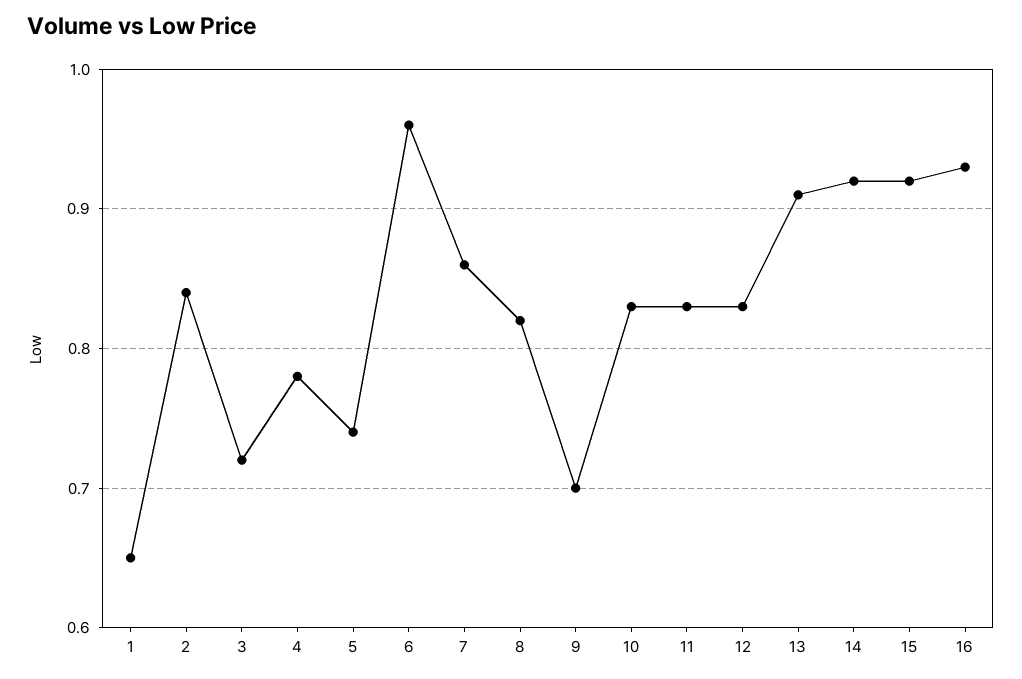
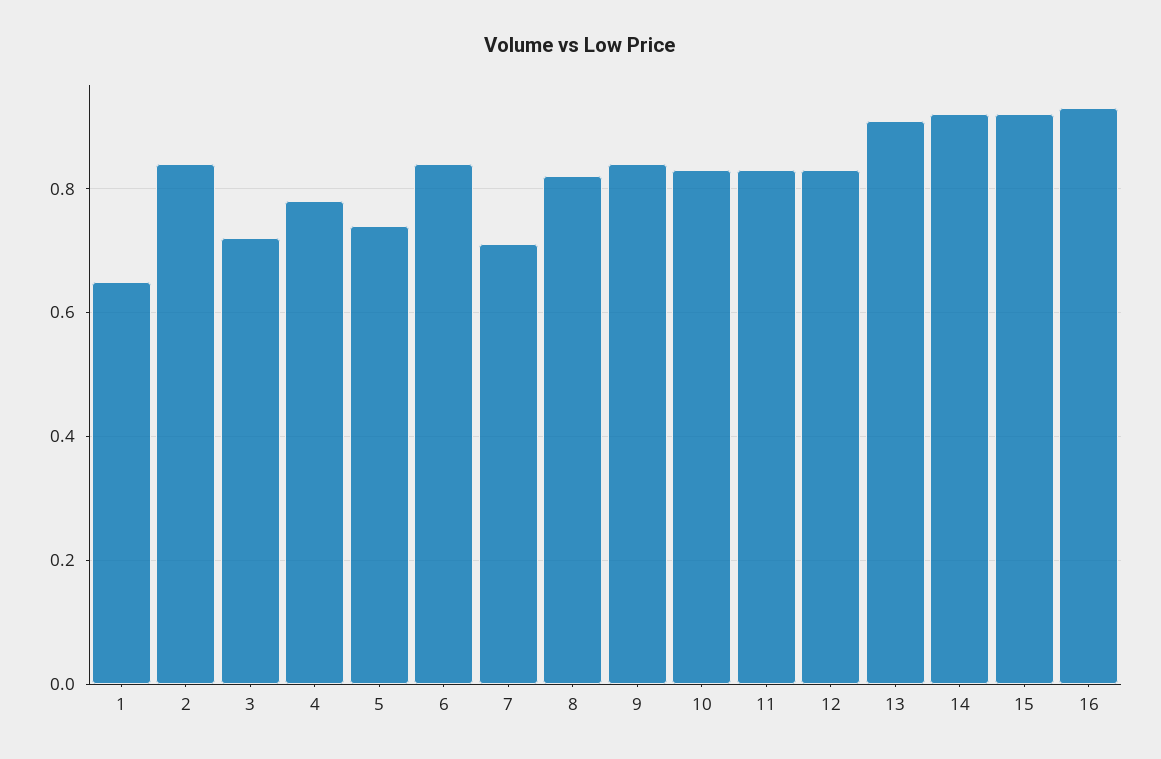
6: 0.96 -> 0.85
7: 0.86 -> 0.7
9: 0.7 -> 0.85

